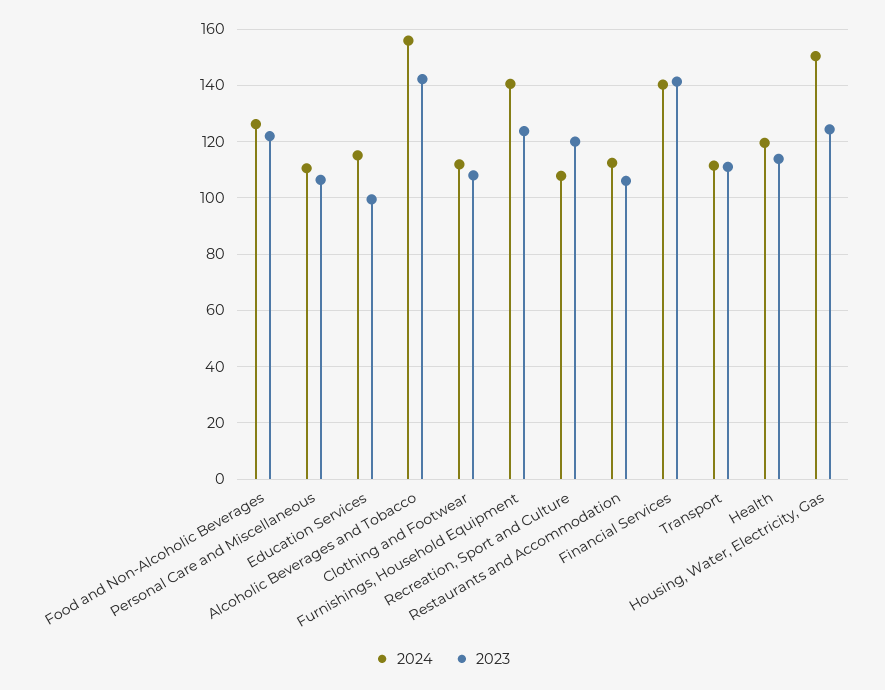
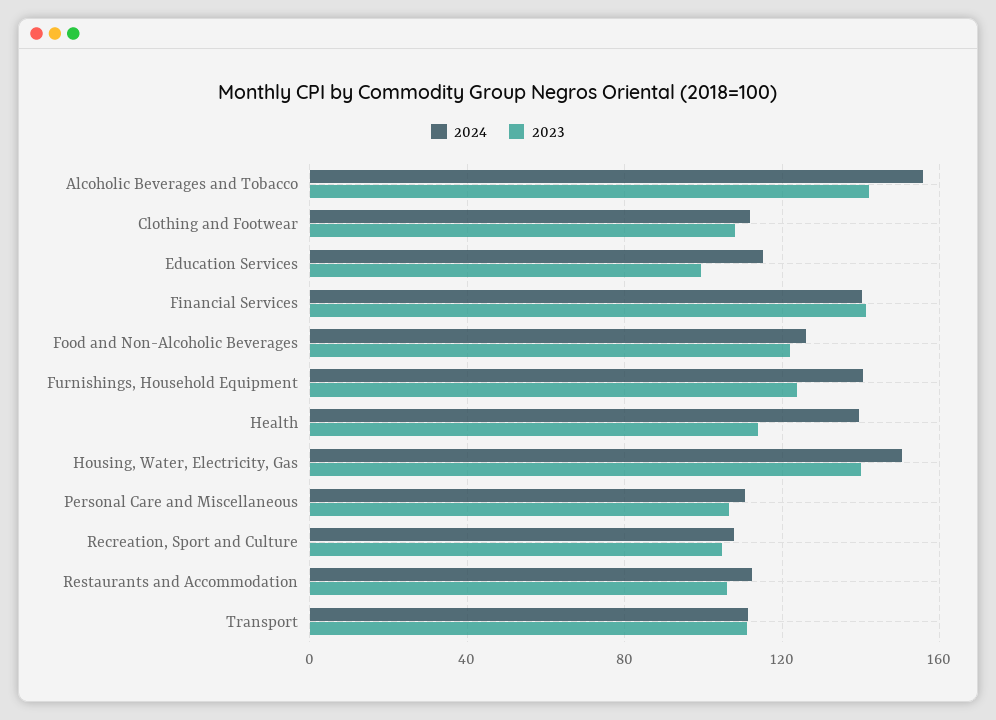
2023, Recreation, Sport and Culture: 120 -> 105
2024, Health: 120 -> 140
2023, Housing, Water, Electricity, Gas: 125 -> 140

